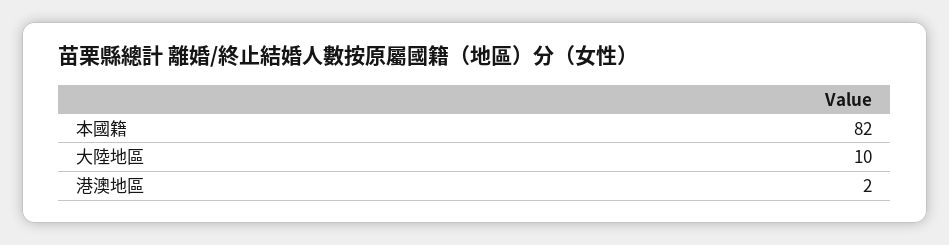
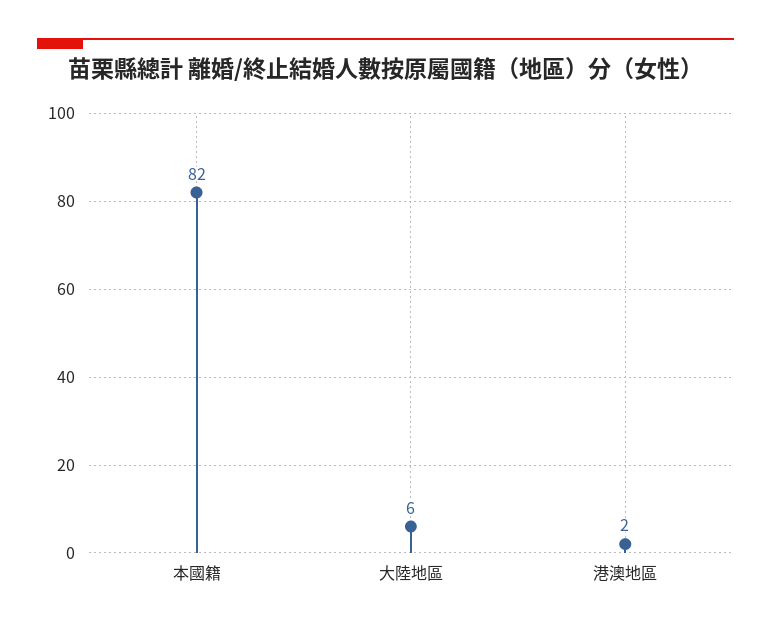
大陸地區: 10 -> 6

